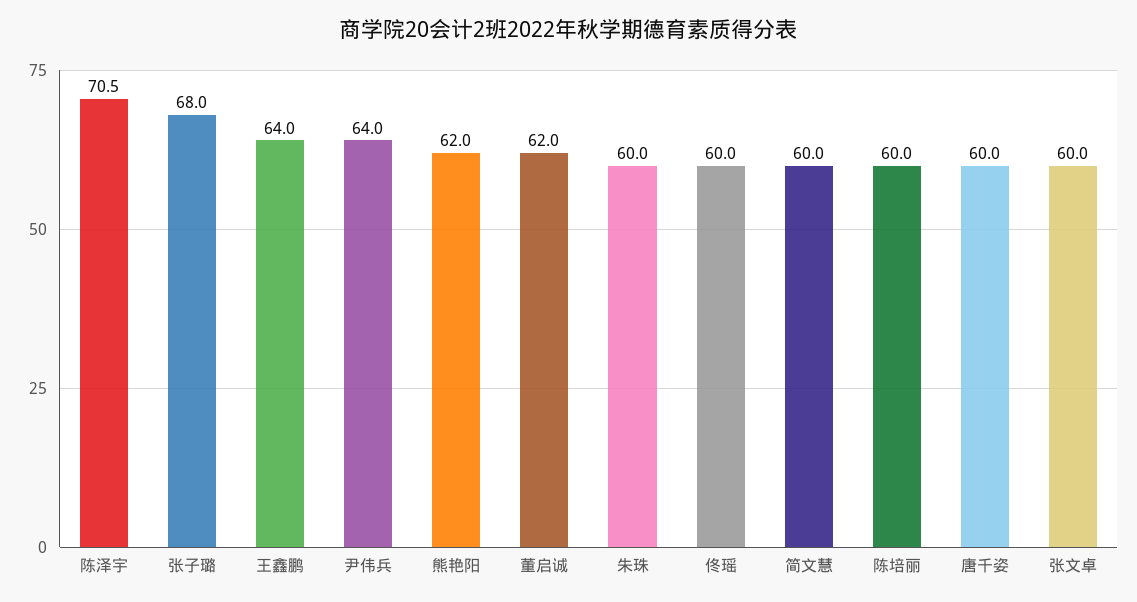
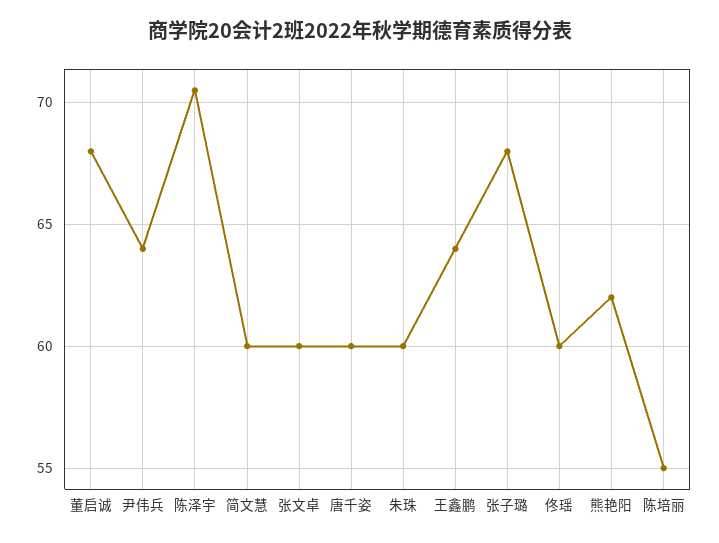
董启诚: 62 -> 68
陈培丽: 60 -> 55

